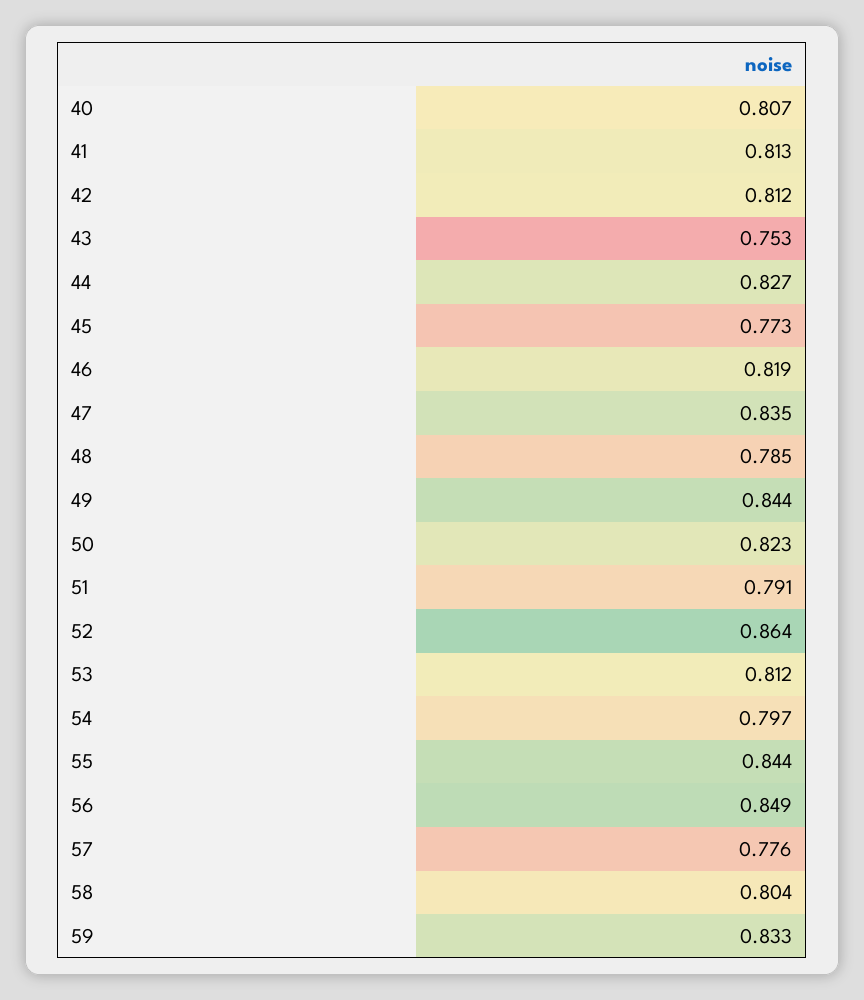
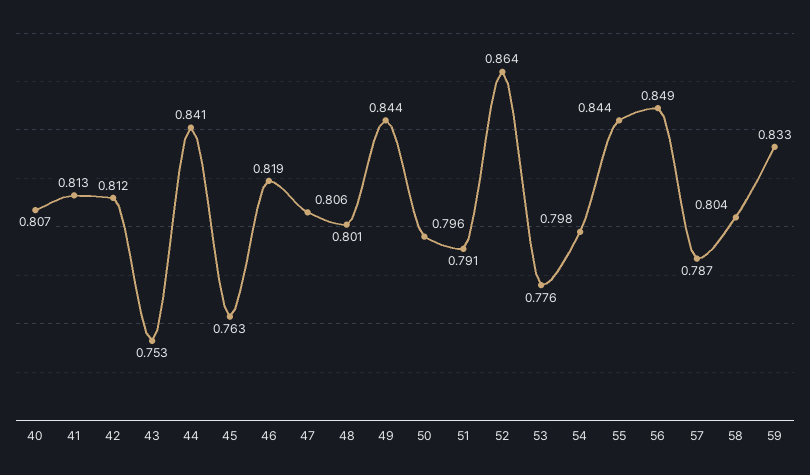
44: 0.827 -> 0.841
45: 0.773 -> 0.763
47: 0.835 -> 0.806
48: 0.785 -> 0.801
50: 0.823 -> 0.796
53: 0.812 -> 0.776
54: 0.797 -> 0.798
57: 0.776 -> 0.787

